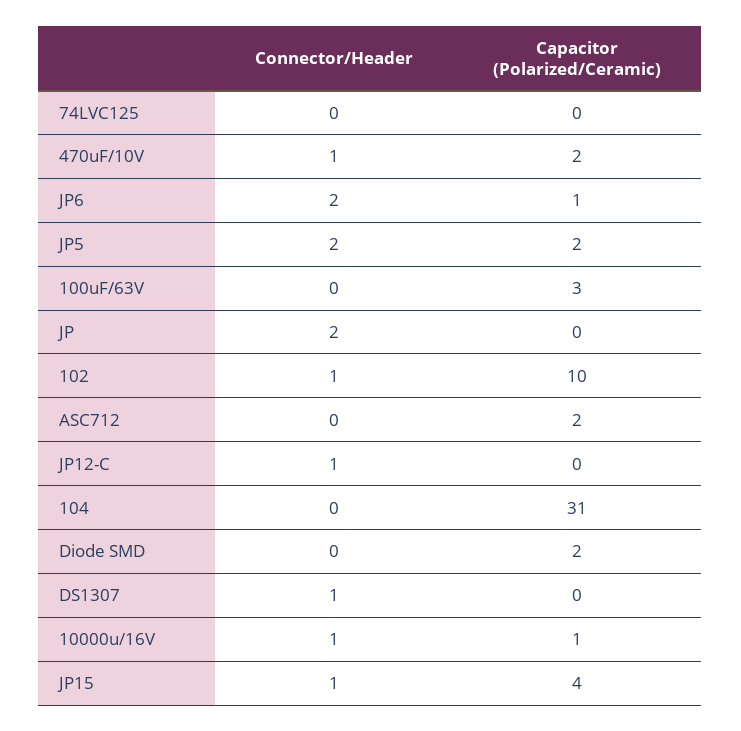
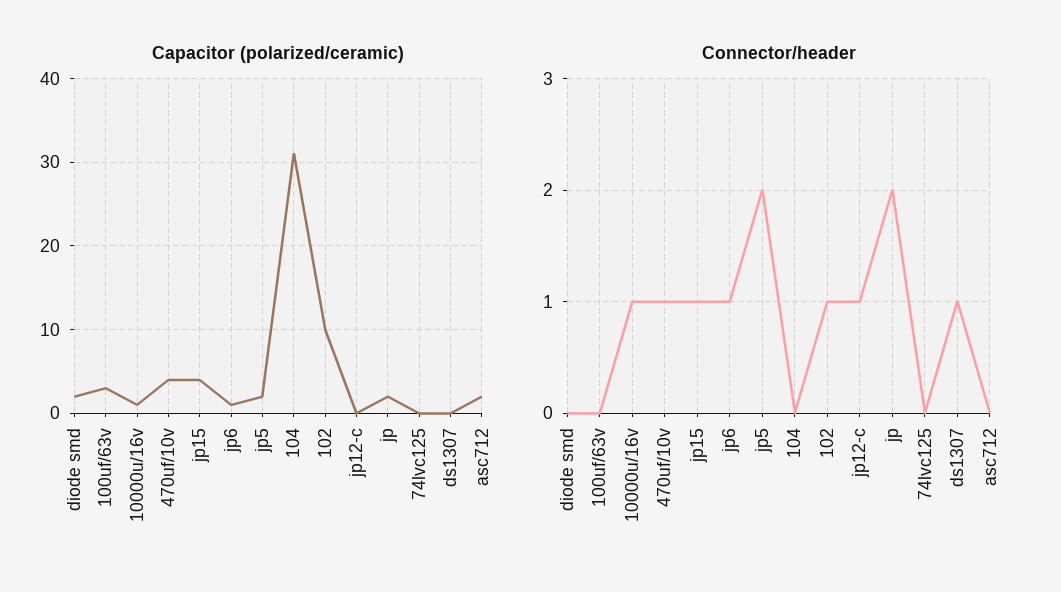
Capacitor (Polarized/Ceramic), 470uF/10V: 2 -> 4
Connector/Header, JP6: 2 -> 1
Capacitor (Polarized/Ceramic), JP: 0 -> 2

